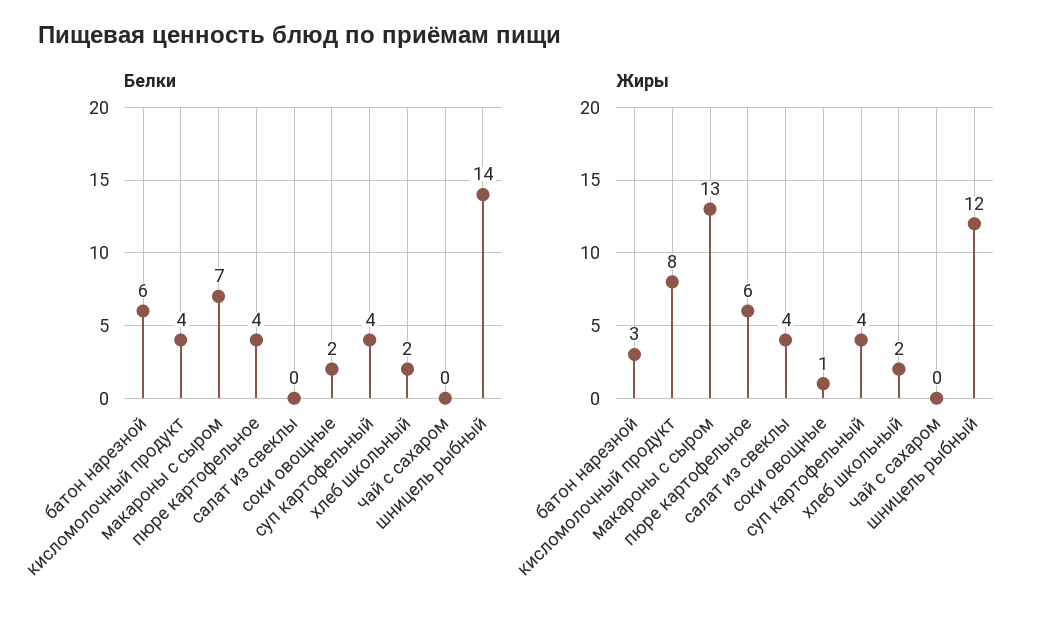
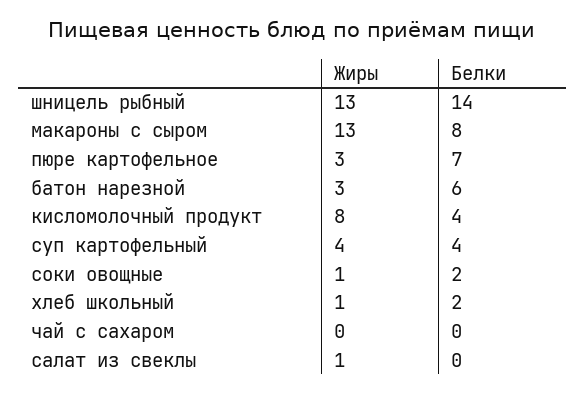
Белки, макароны с сыром: 7 -> 8
Белки, пюре картофельное: 4 -> 7
Жиры, пюре картофельное: 6 -> 3
Жиры, салат из свеклы: 4 -> 1
Жиры, хлеб школьный: 2 -> 1
Жиры, шницель рыбный: 12 -> 13

